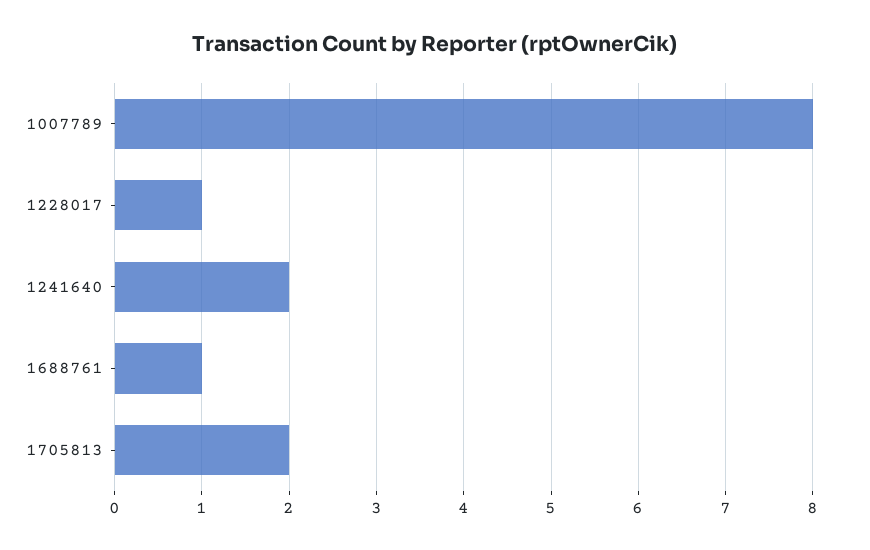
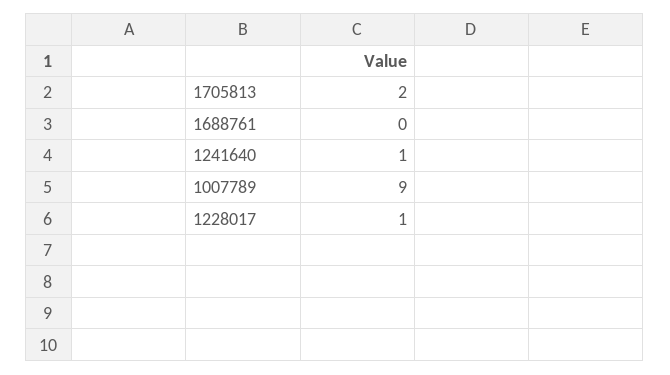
1007789: 8 -> 9
1241640: 2 -> 1
1688761: 1 -> 0

